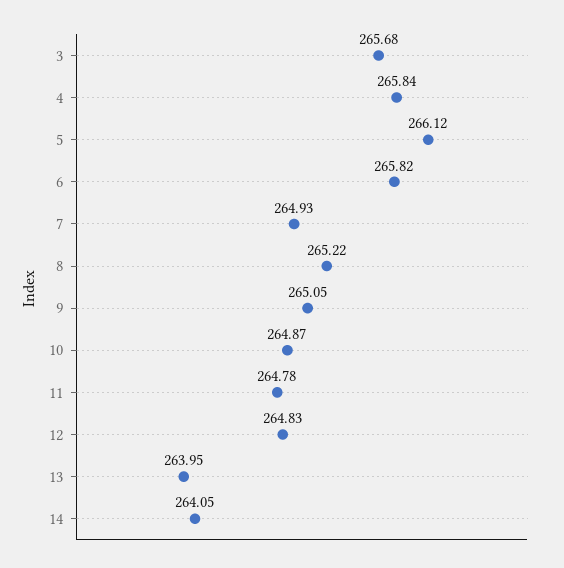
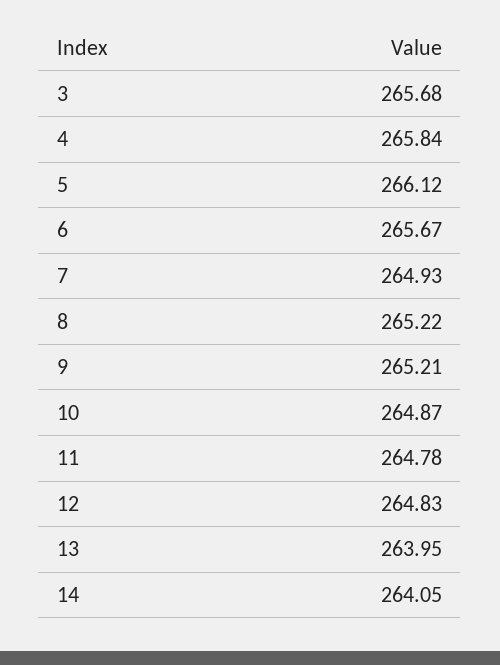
6: 265.82 -> 265.67
9: 265.05 -> 265.21

